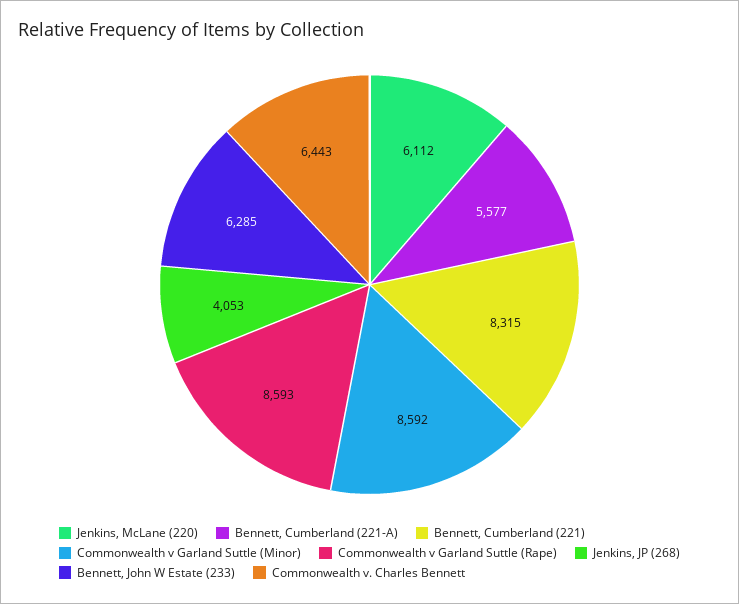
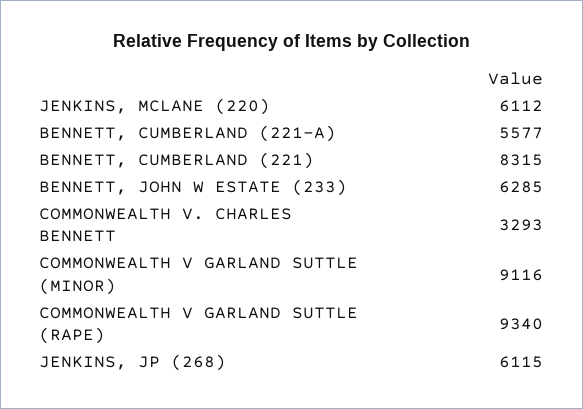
Commonwealth v Garland Suttle (Minor): 8592 -> 9116
Commonwealth v Garland Suttle (Rape): 8593 -> 9340
Jenkins, JP (268): 4053 -> 6115
Commonwealth v. Charles Bennett: 6443 -> 3293

